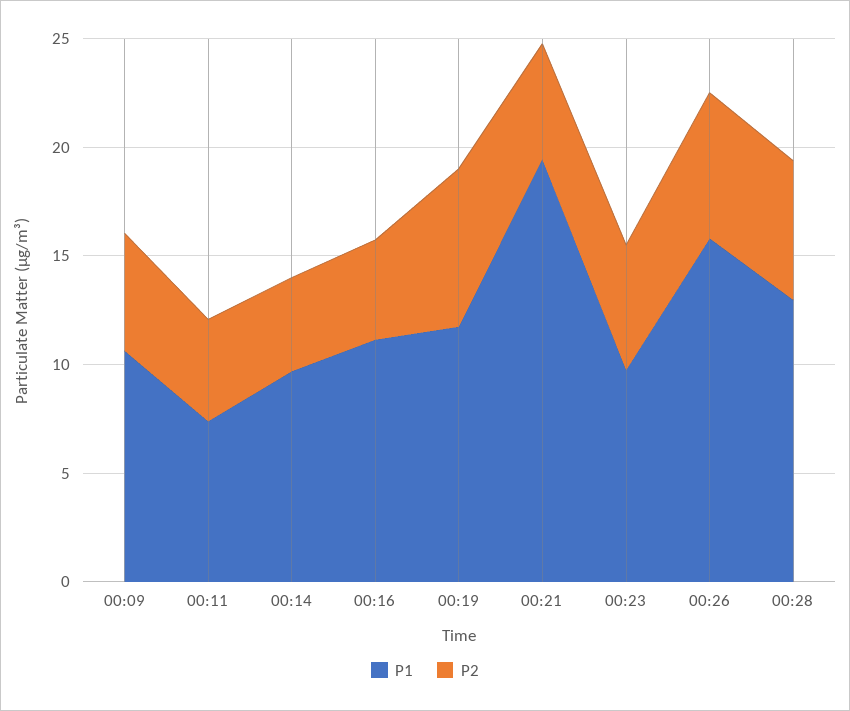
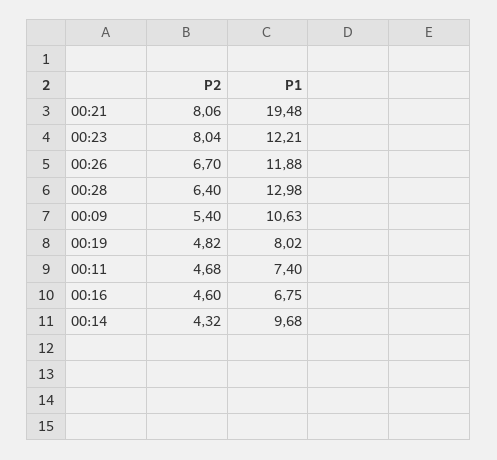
P1, 00:16: 11 -> 6.75
P1, 00:19: 12 -> 8.02
P2, 00:19: 7 -> 4.82
P2, 00:21: 5 -> 8.06
P1, 00:23: 10 -> 12.21
P2, 00:23: 6 -> 8.04
P1, 00:26: 16 -> 11.88

